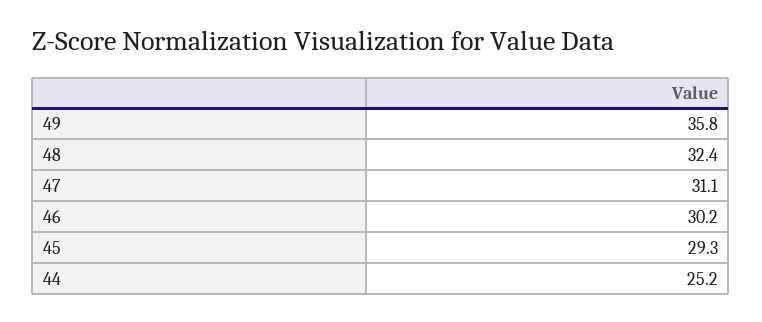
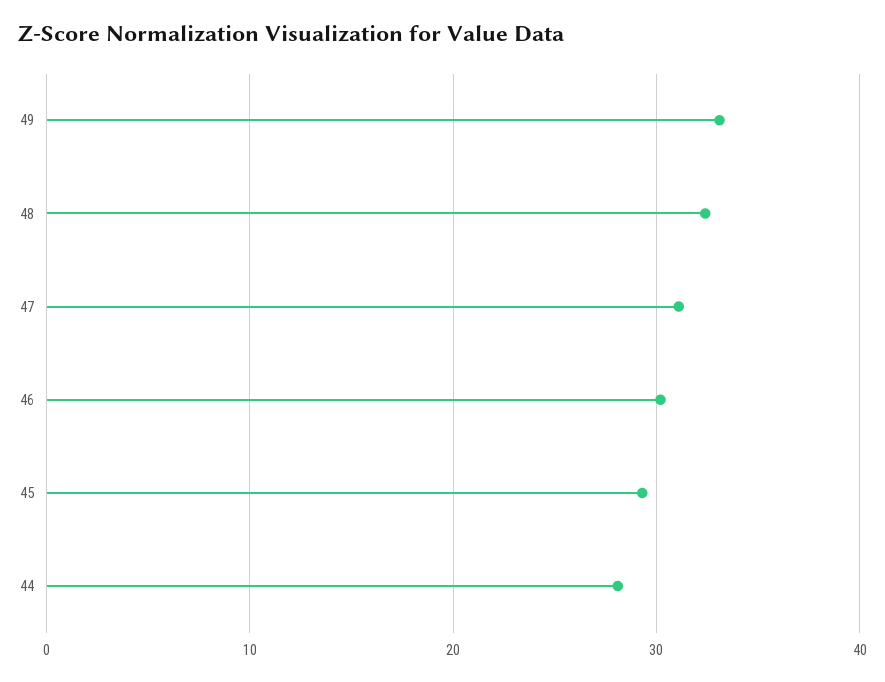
49: 35.8 -> 33
44: 25.2 -> 28

